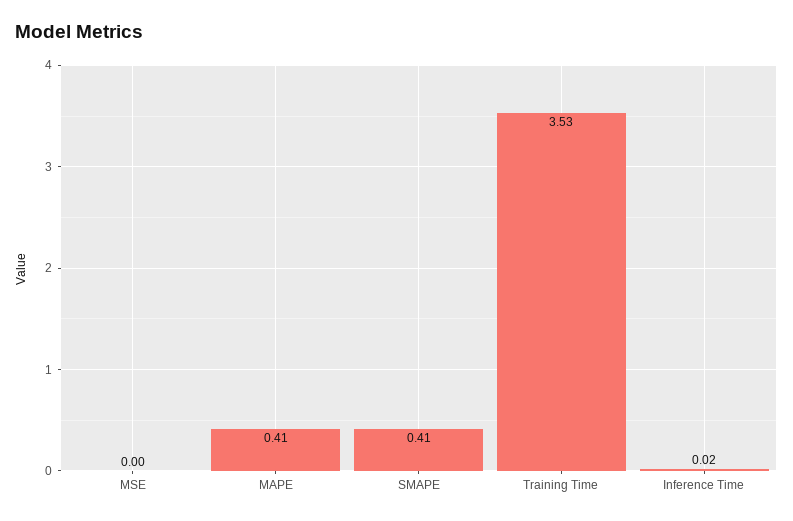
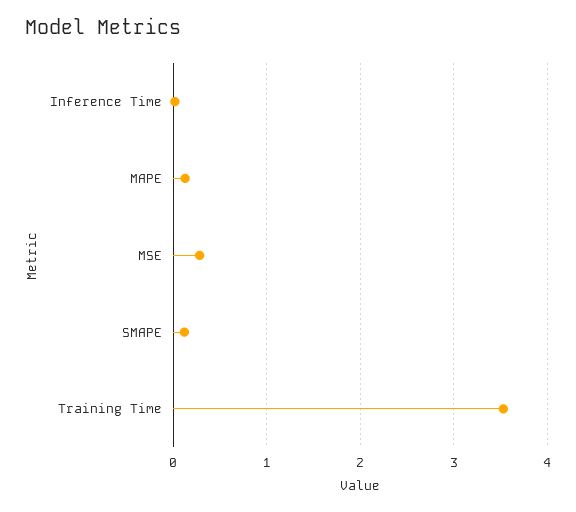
MSE: 0 -> 0.3
MAPE: 0.41 -> 0.1
SMAPE: 0.41 -> 0.1

